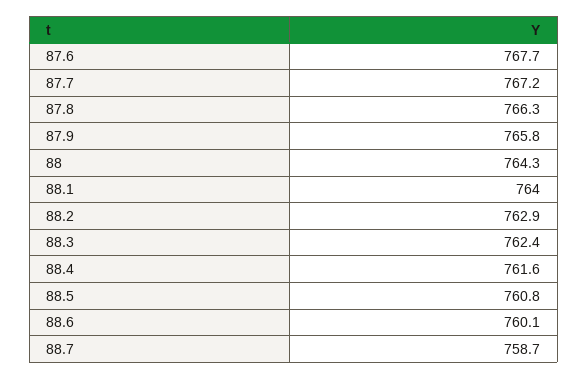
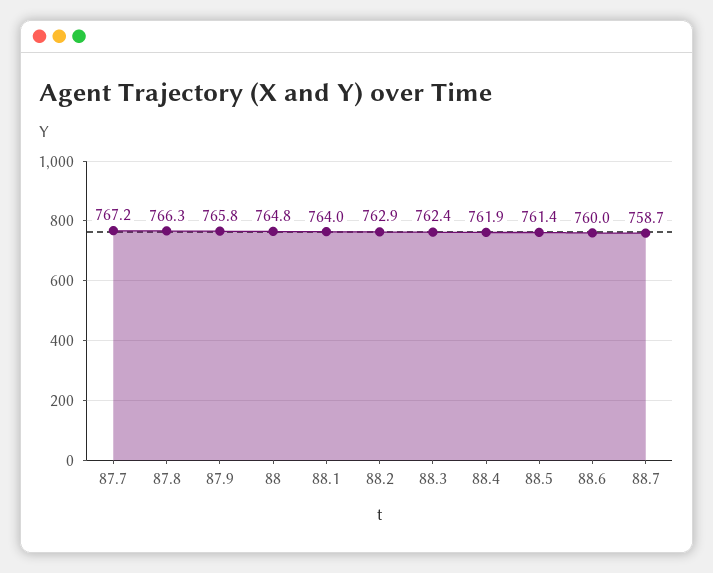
87.6: 767.7 -> none
88: 764.3 -> 764.8
88.4: 761.6 -> 761.9
88.5: 760.8 -> 761.4
88.6: 760.1 -> 760

